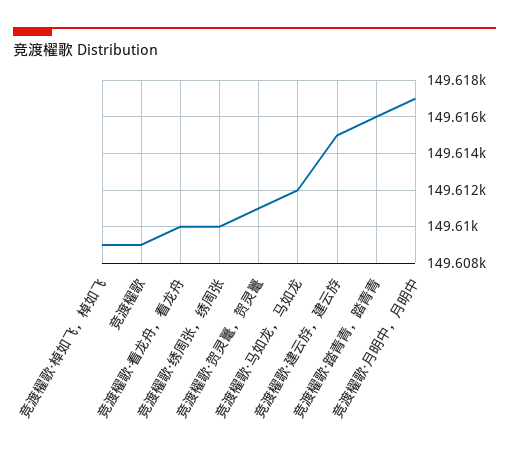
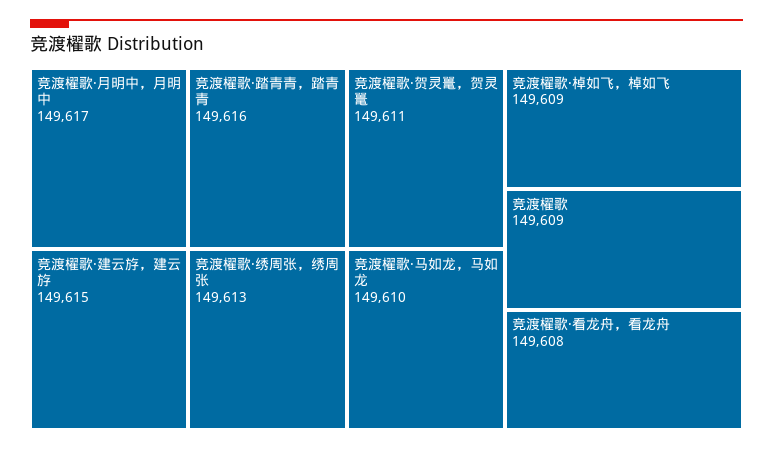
竞渡櫂歌·看龙舟，看龙舟: 149610 -> 149608
竞渡櫂歌·绣周张，绣周张: 149610 -> 149613
竞渡櫂歌·马如龙，马如龙: 149612 -> 149610

